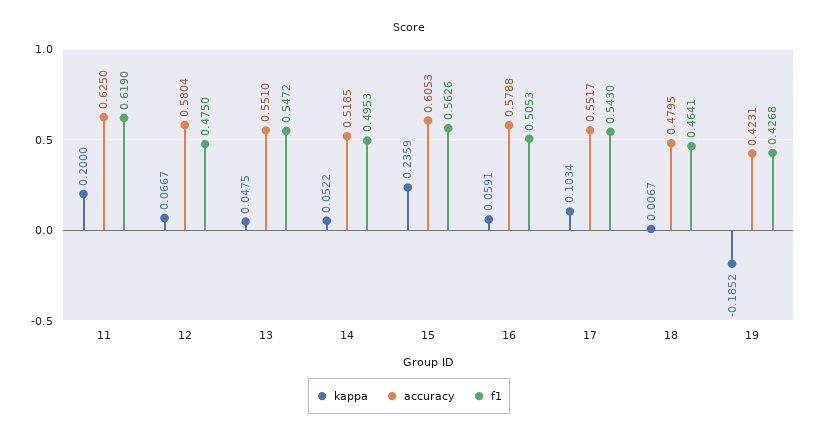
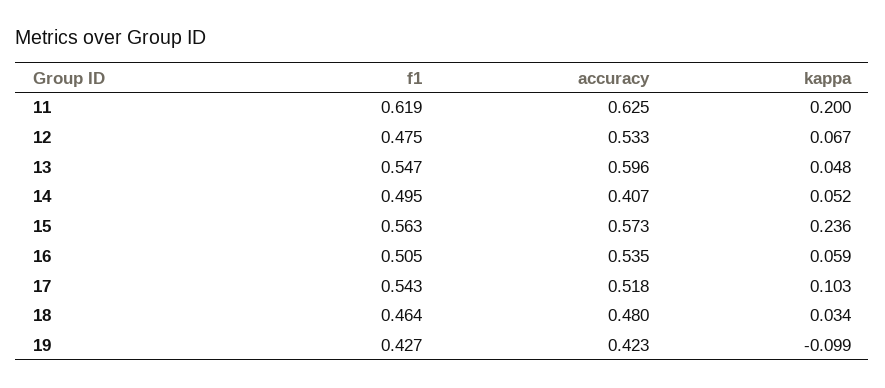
accuracy, 12: 0.5804 -> 0.533
accuracy, 13: 0.551 -> 0.596
accuracy, 14: 0.5185 -> 0.407
accuracy, 15: 0.6053 -> 0.573
accuracy, 16: 0.5788 -> 0.535
accuracy, 17: 0.5517 -> 0.518
kappa, 18: 0.0067 -> 0.034
kappa, 19: -0.1852 -> -0.099

